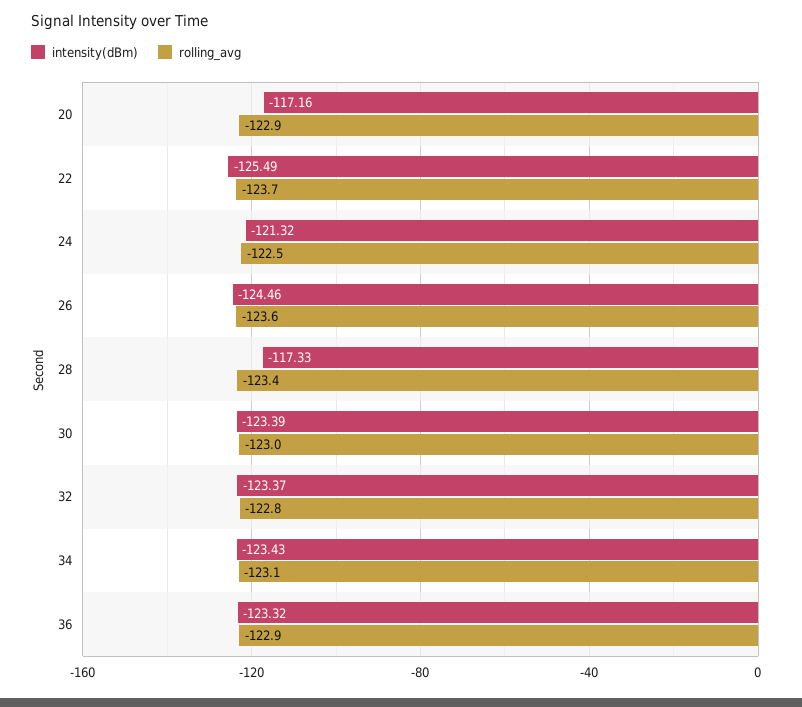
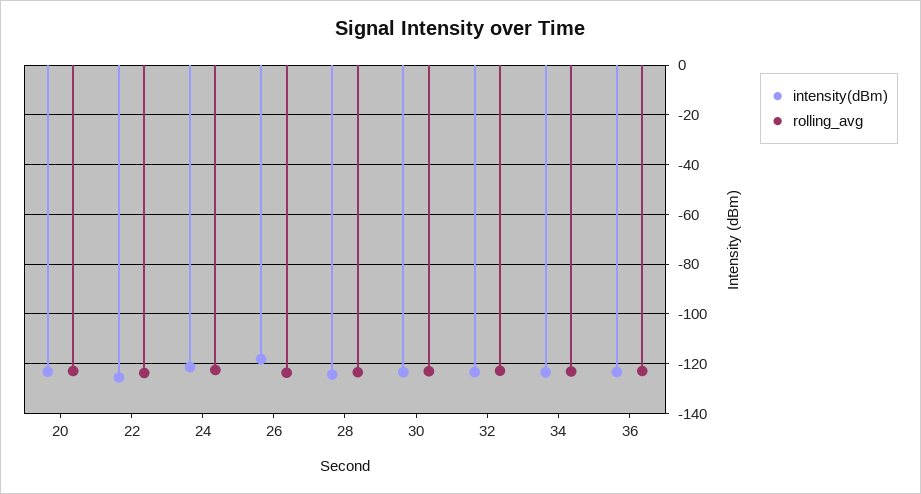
intensity(dBm), 20: -117.16 -> -122.5
intensity(dBm), 26: -124.46 -> -117.5
intensity(dBm), 28: -117.33 -> -125

